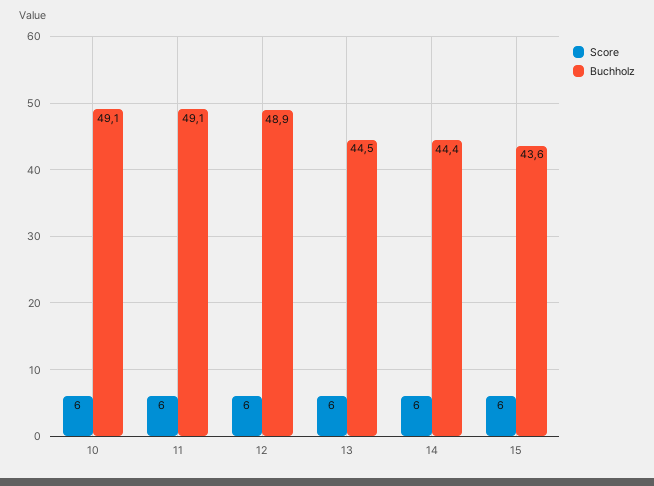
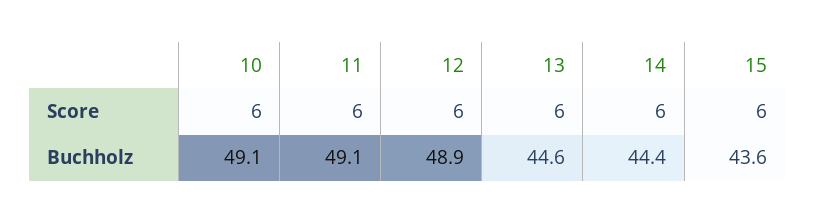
Buchholz, 13: 44.5 -> 44.6

